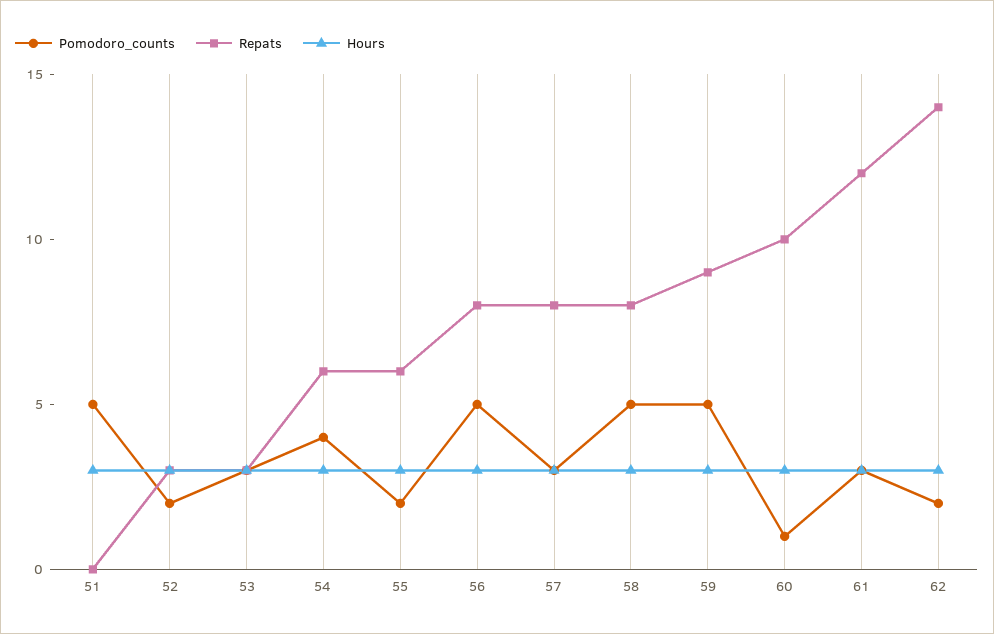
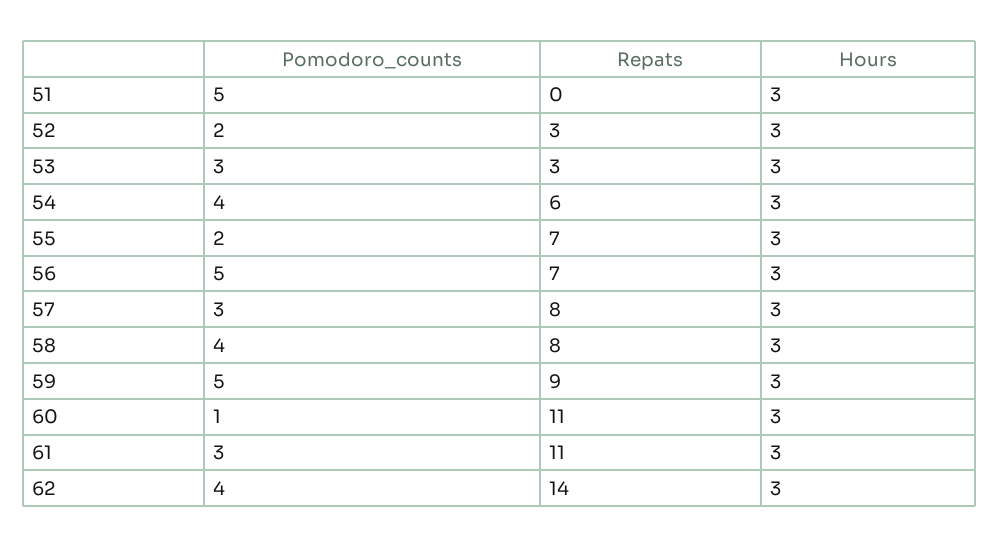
Repats, 55: 6 -> 7
Repats, 56: 8 -> 7
Pomodoro_counts, 58: 5 -> 4
Repats, 60: 10 -> 11
Repats, 61: 12 -> 11
Pomodoro_counts, 62: 2 -> 4

